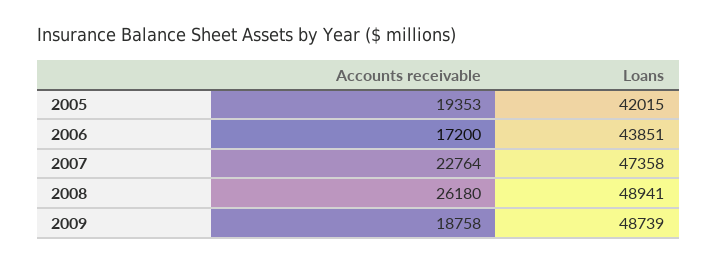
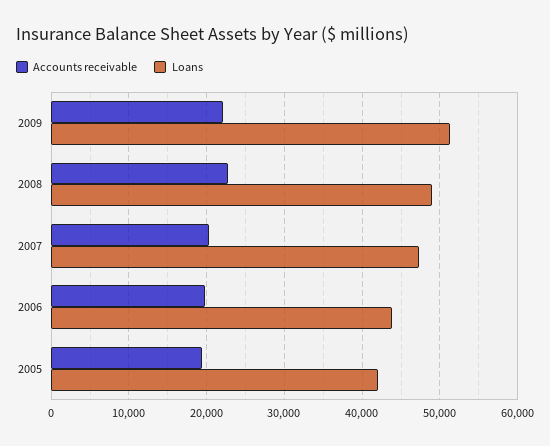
Accounts receivable, 2006: 17200 -> 20000
Accounts receivable, 2007: 22764 -> 20000
Accounts receivable, 2008: 26180 -> 23000
Accounts receivable, 2009: 18758 -> 22000
Loans, 2009: 48739 -> 51000

